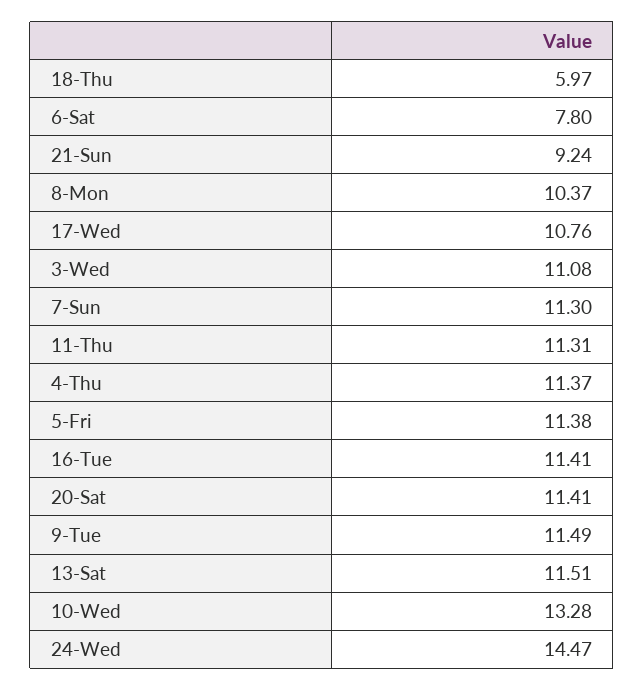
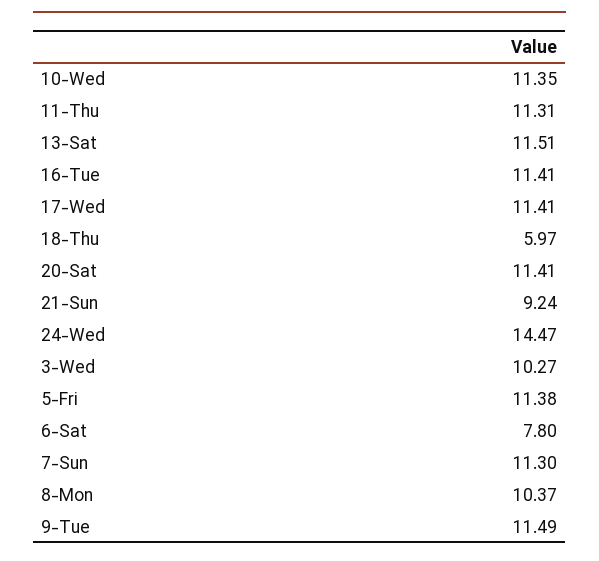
17-Wed: 10.76 -> 11.41
3-Wed: 11.08 -> 10.27
4-Thu: 11.37 -> none
10-Wed: 13.28 -> 11.35

